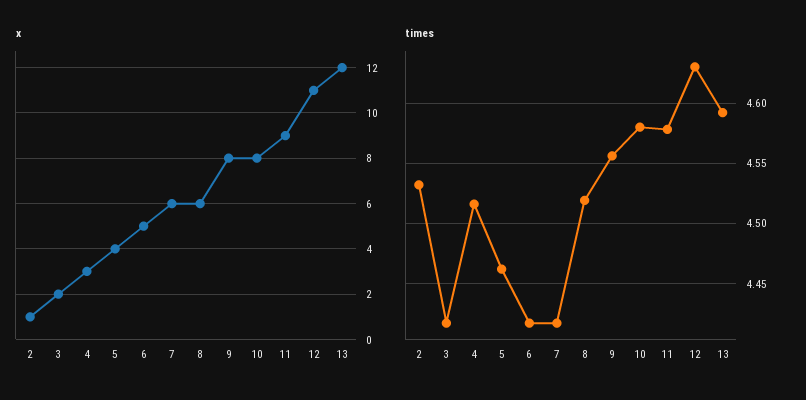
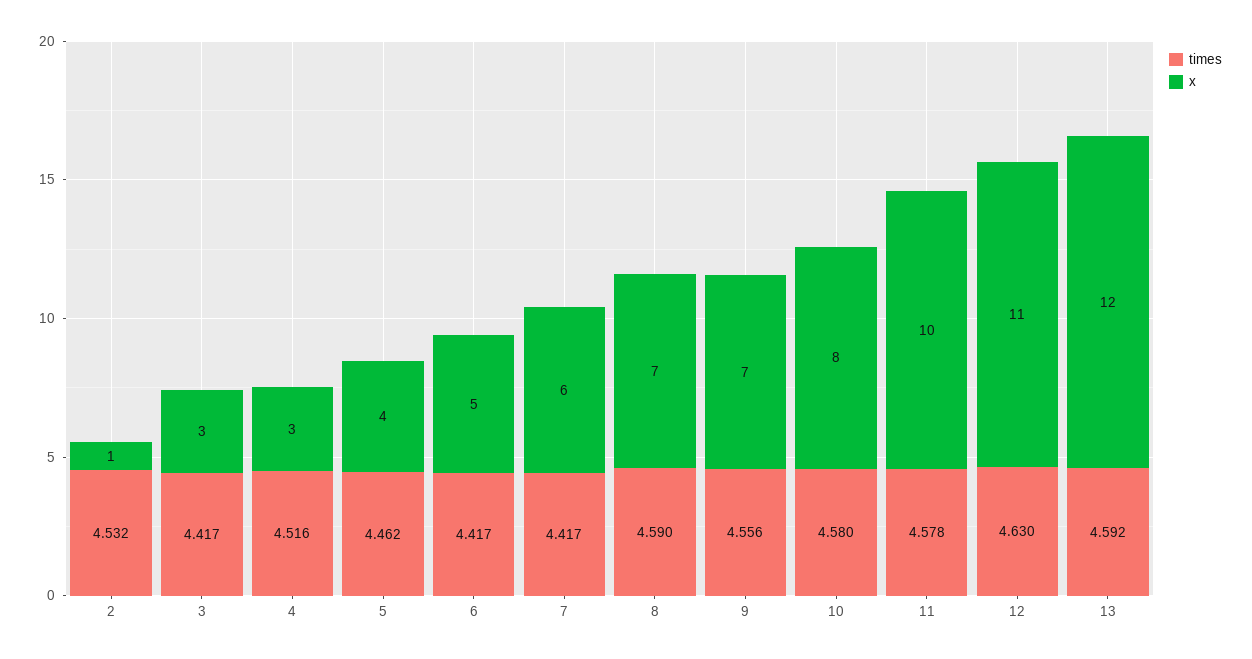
x, 3: 2 -> 3
x, 8: 6 -> 7
x, 9: 8 -> 7
x, 11: 9 -> 10
times, 8: 4.52 -> 4.59

